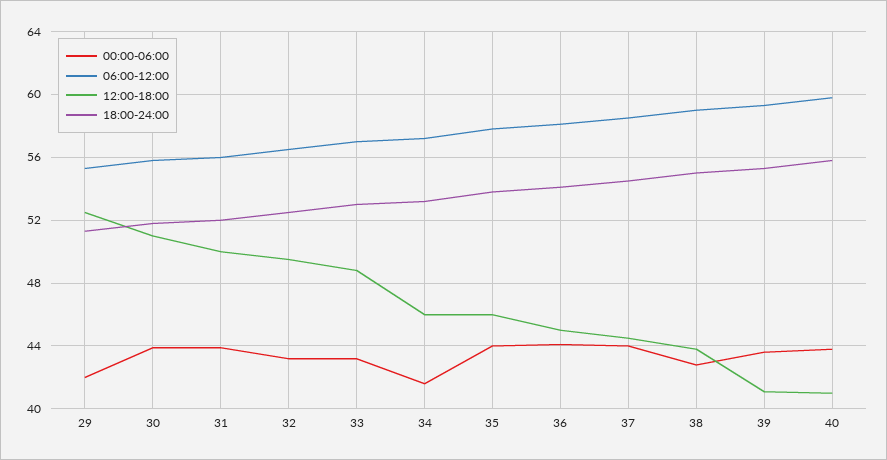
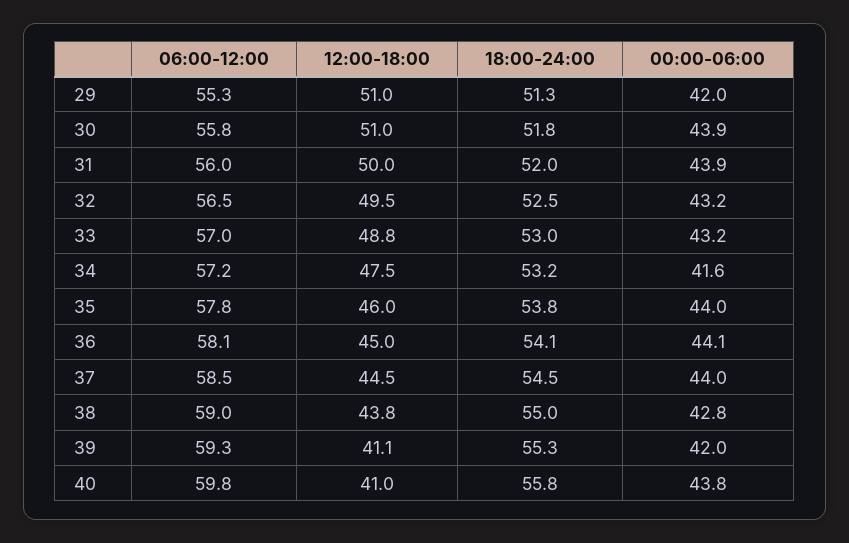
12:00-18:00, 29: 52.5 -> 51
12:00-18:00, 34: 46 -> 47.5
00:00-06:00, 39: 43.5 -> 42

